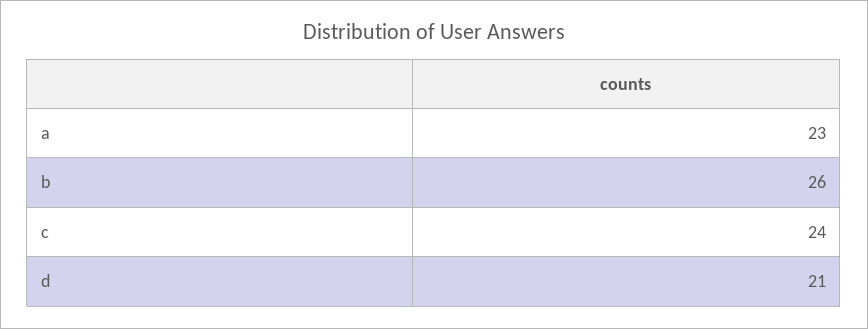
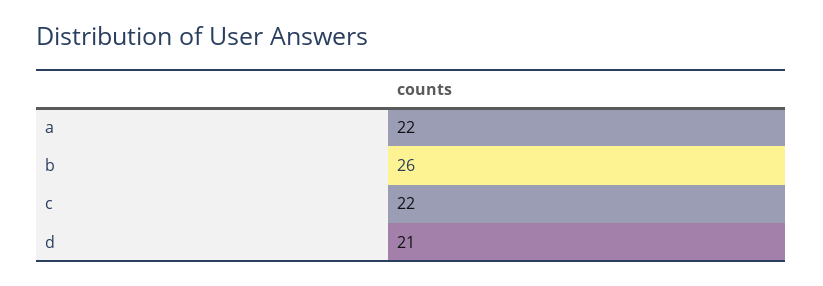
a: 23 -> 22
c: 24 -> 22

